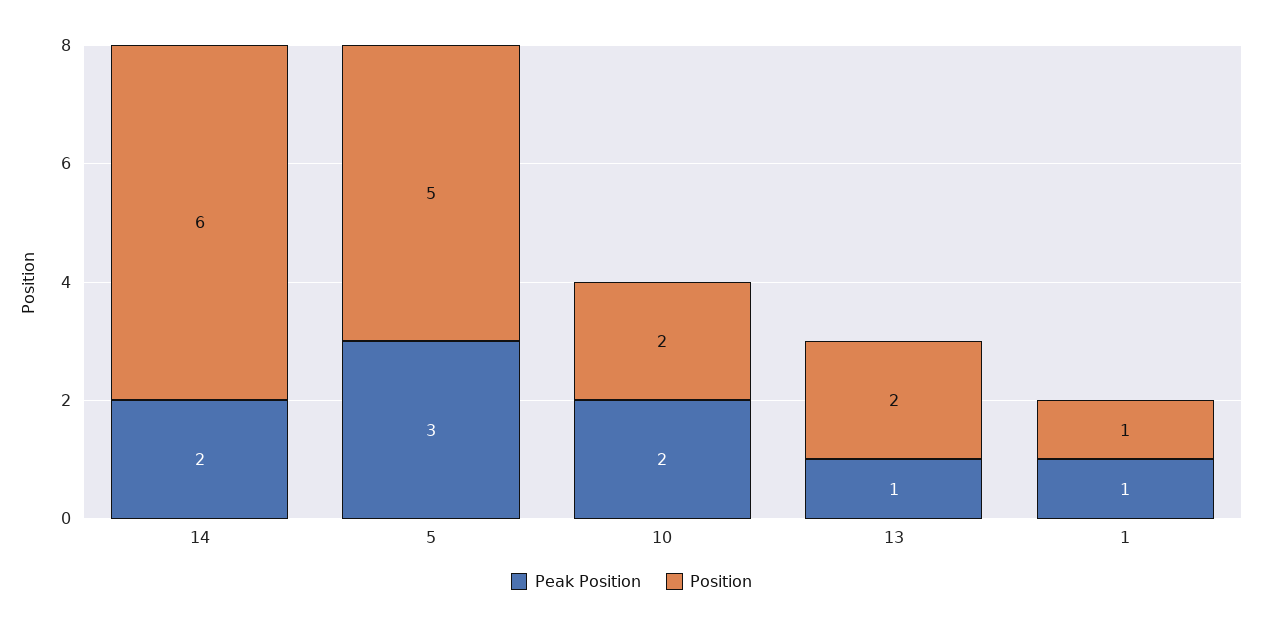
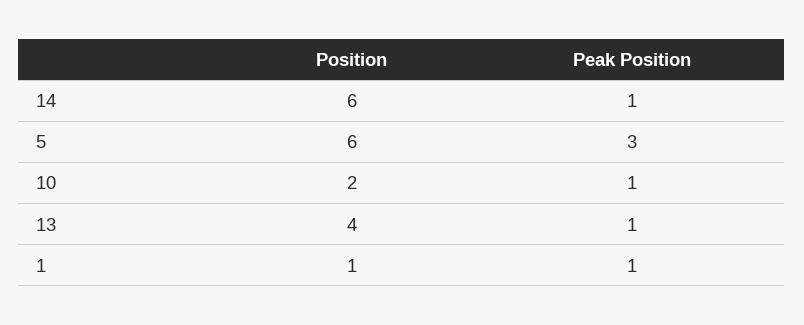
Peak Position, 14: 2 -> 1
Position, 5: 5 -> 6
Peak Position, 10: 2 -> 1
Position, 13: 2 -> 4

